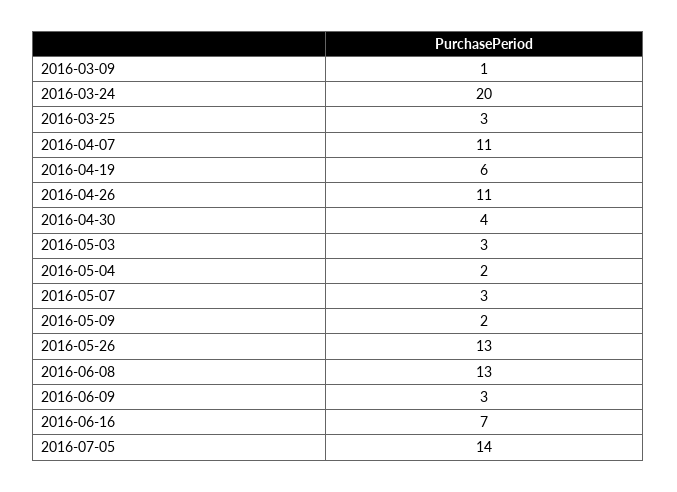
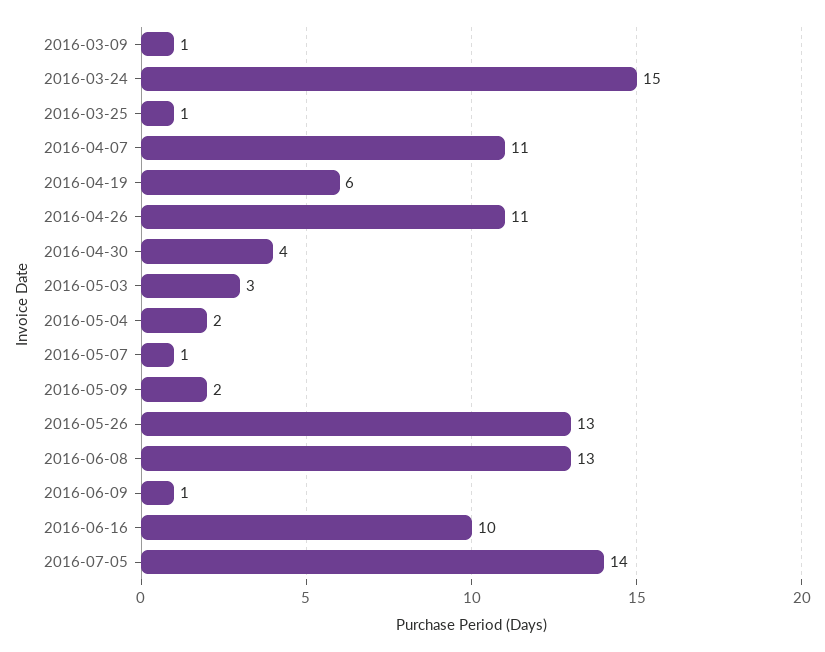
2016-03-24: 20 -> 15
2016-03-25: 3 -> 1
2016-05-07: 3 -> 1
2016-06-09: 3 -> 1
2016-06-16: 7 -> 10

